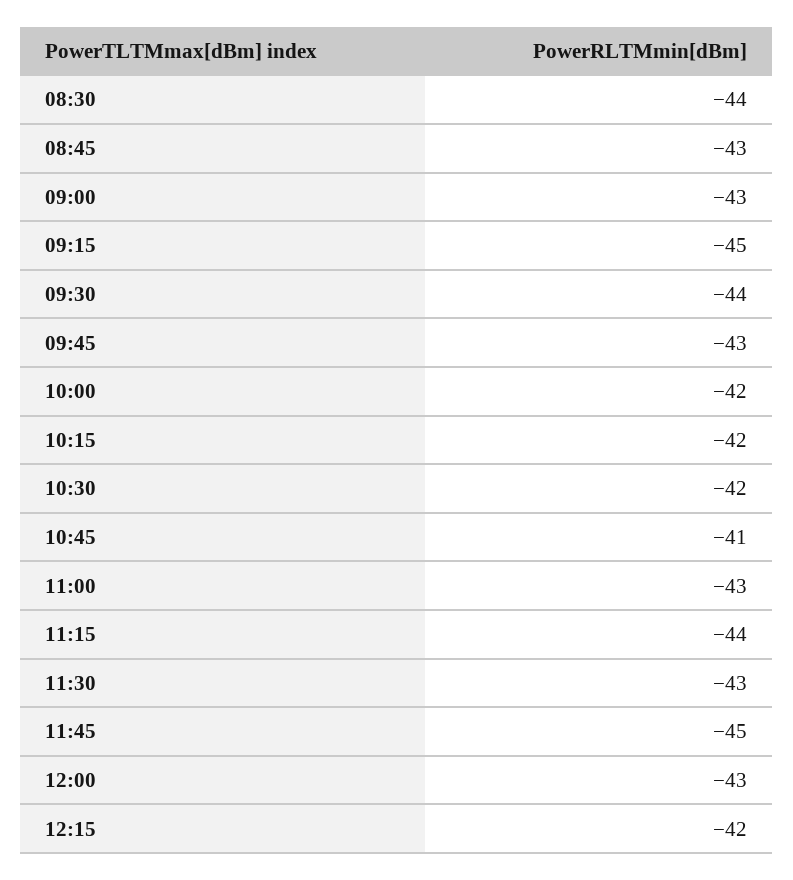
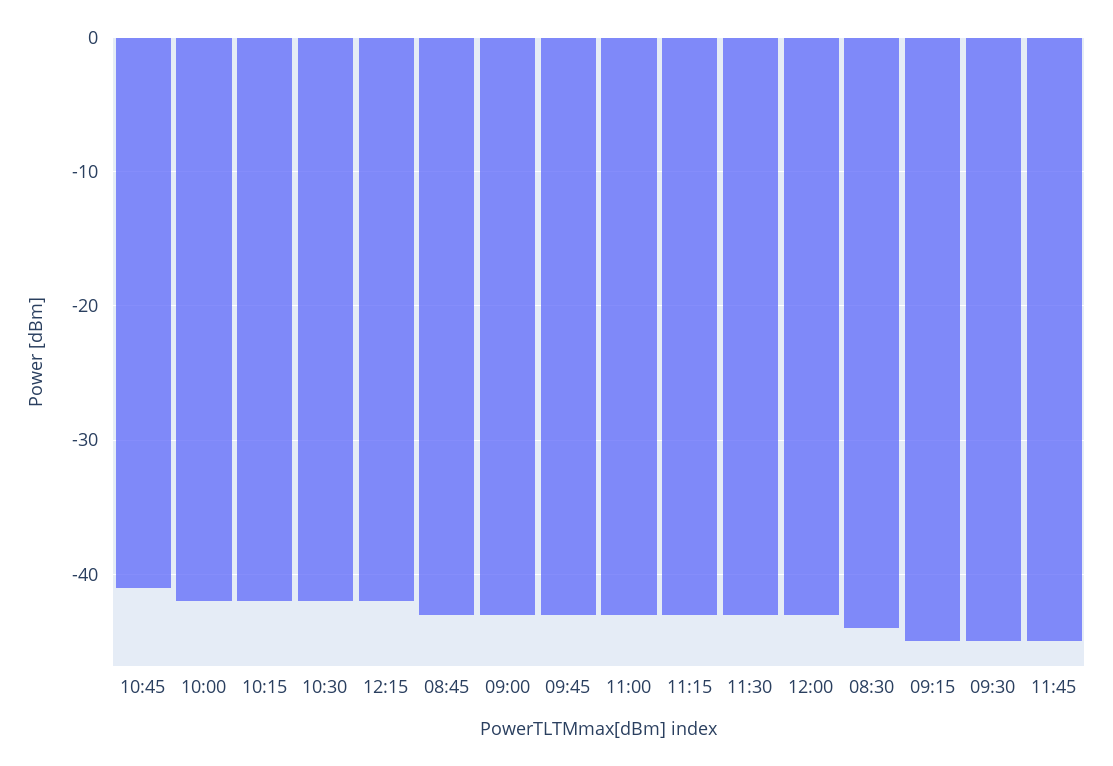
09:30: -44 -> -45
11:15: -44 -> -43

